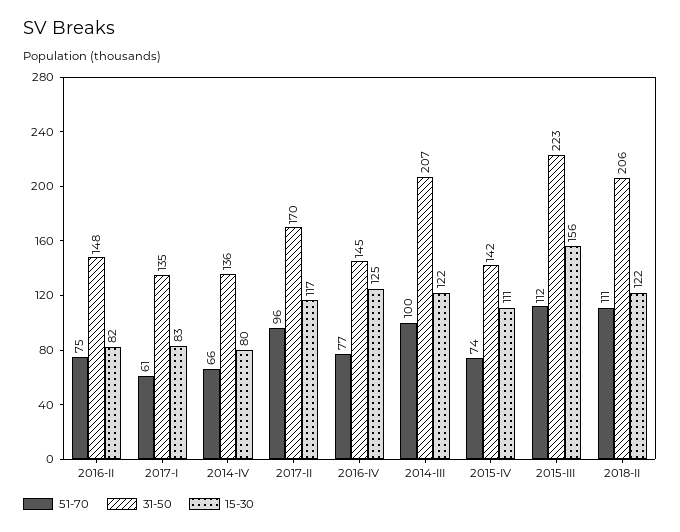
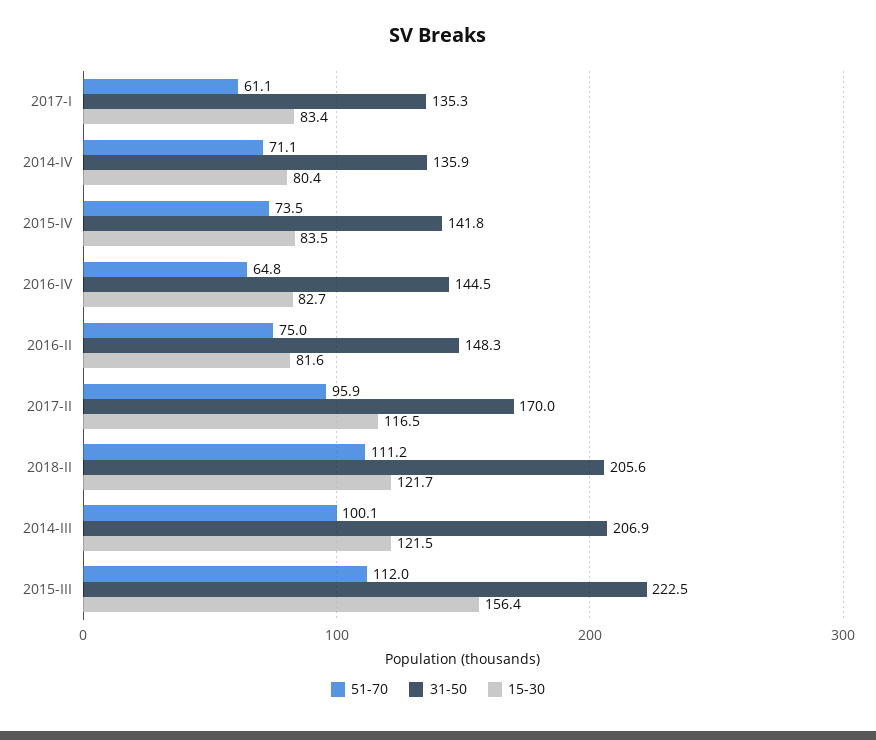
51-70, 2014-IV: 66 -> 71.1
51-70, 2016-IV: 77 -> 64.8
15-30, 2016-IV: 125 -> 82.7
15-30, 2015-IV: 111 -> 83.5

